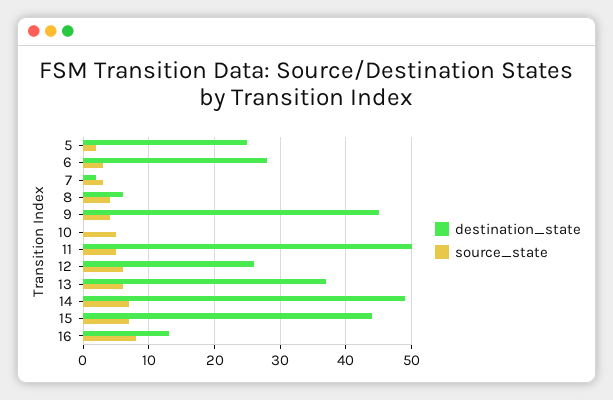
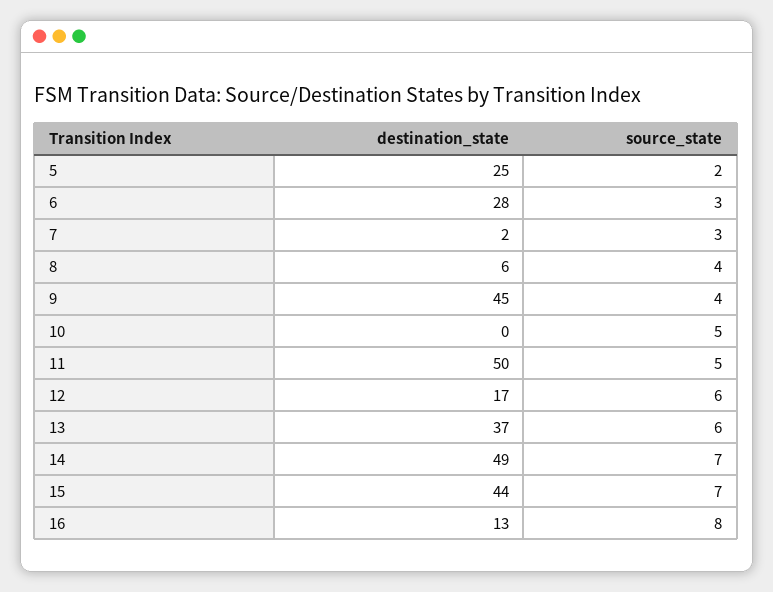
destination_state, 12: 26 -> 17

